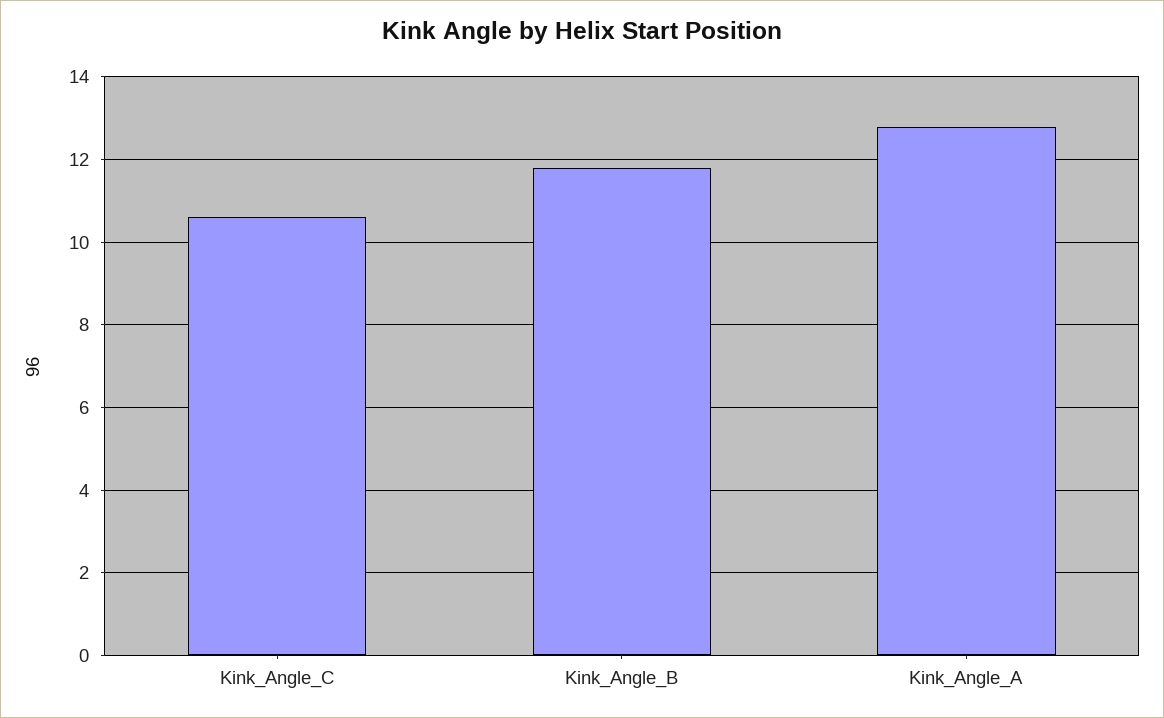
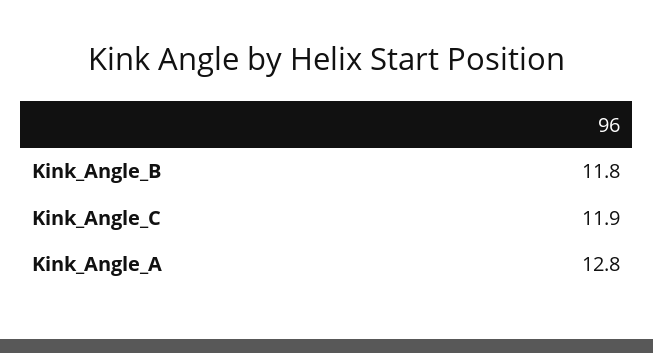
Kink_Angle_C: 10.5 -> 11.9

